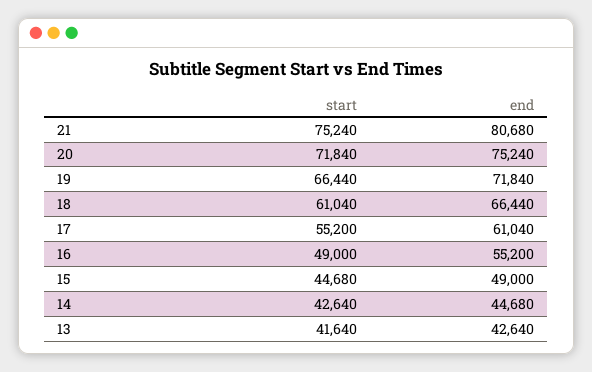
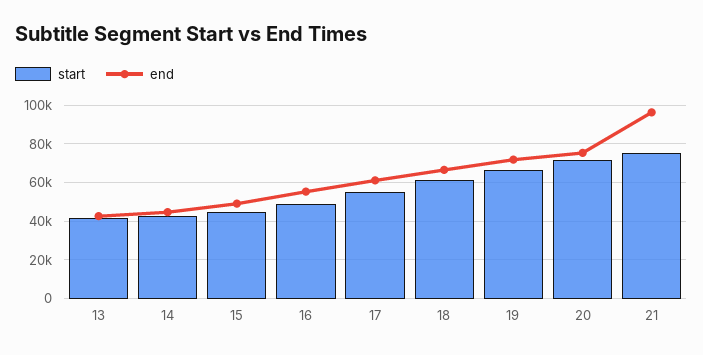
end, 21: 80680 -> 95000

